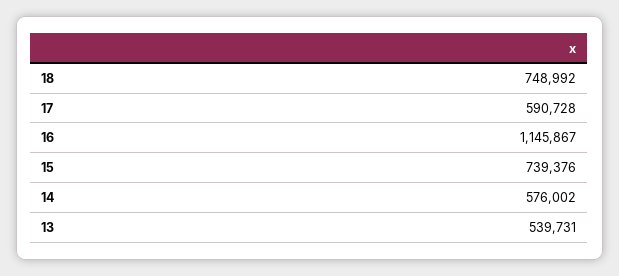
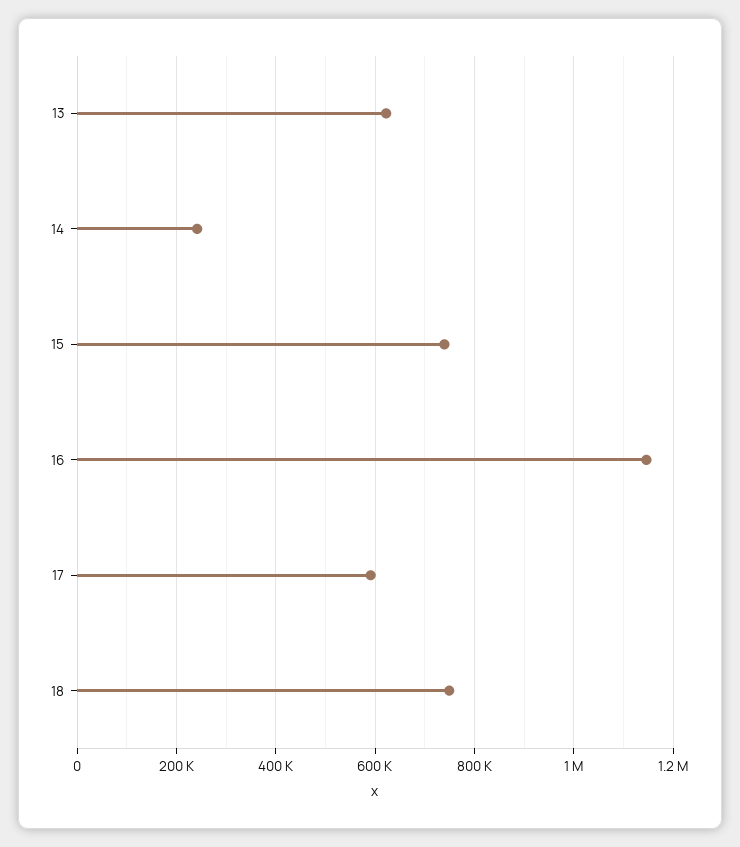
14: 576002 -> 240000
13: 539731 -> 620000

